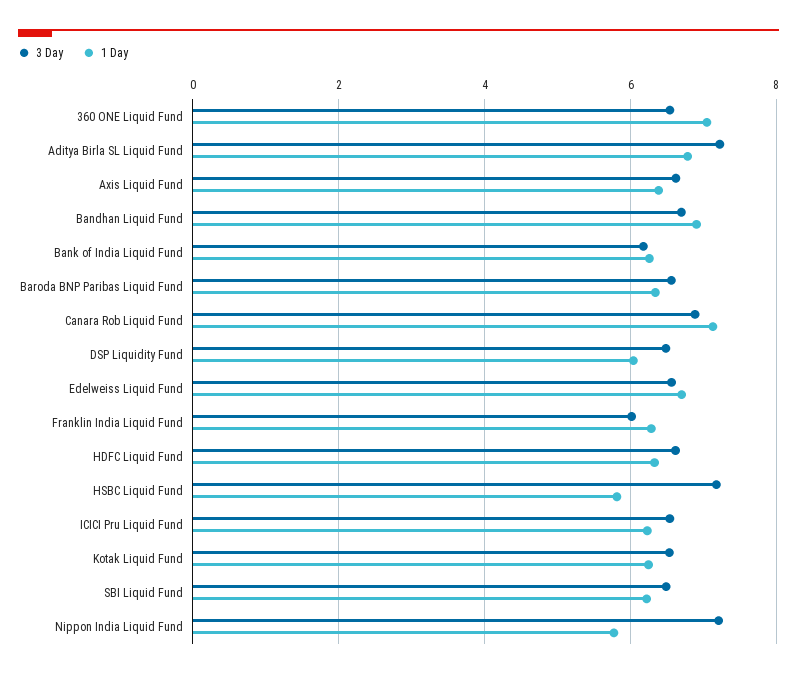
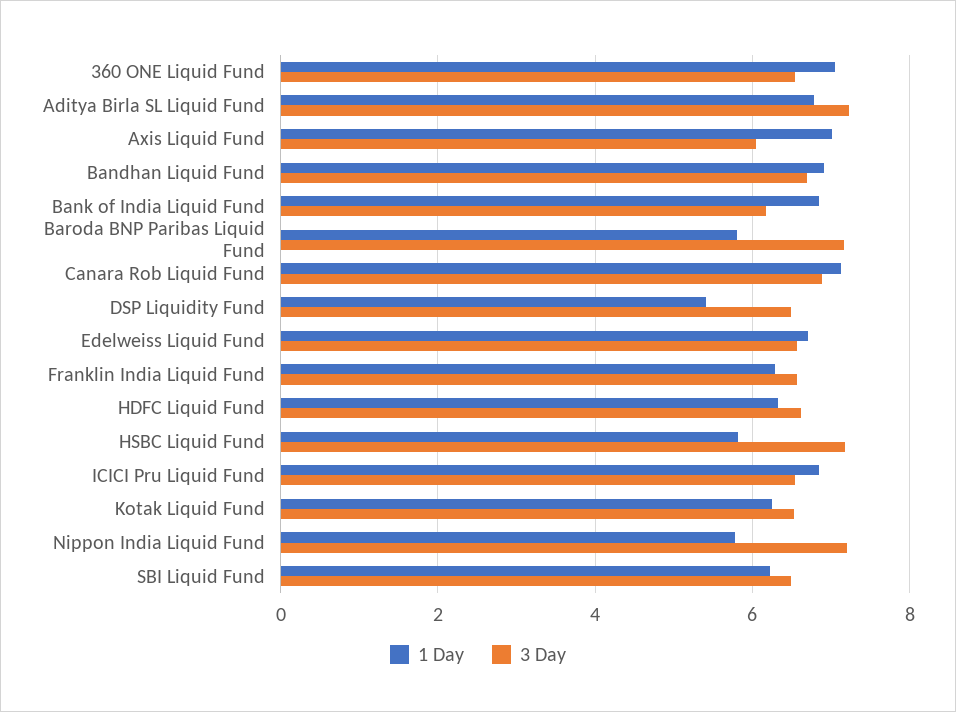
3 Day, Axis Liquid Fund: 6.6 -> 6
1 Day, Axis Liquid Fund: 6.4 -> 7
1 Day, Bank of India Liquid Fund: 6.2 -> 6.8
3 Day, Baroda BNP Paribas Liquid Fund: 6.6 -> 7.2
1 Day, Baroda BNP Paribas Liquid Fund: 6.4 -> 5.8
1 Day, DSP Liquidity Fund: 6 -> 5.4
3 Day, Franklin India Liquid Fund: 6 -> 6.6
1 Day, ICICI Pru Liquid Fund: 6.2 -> 6.8

